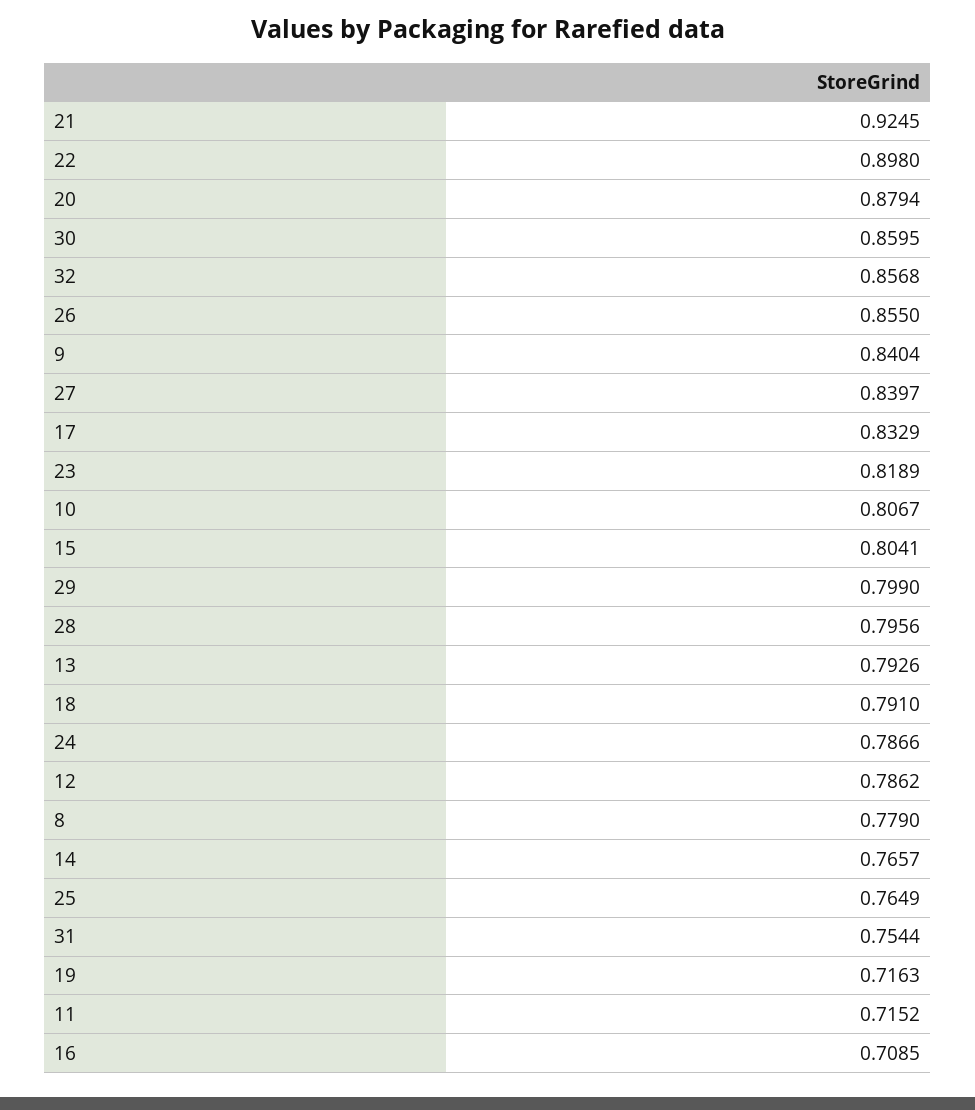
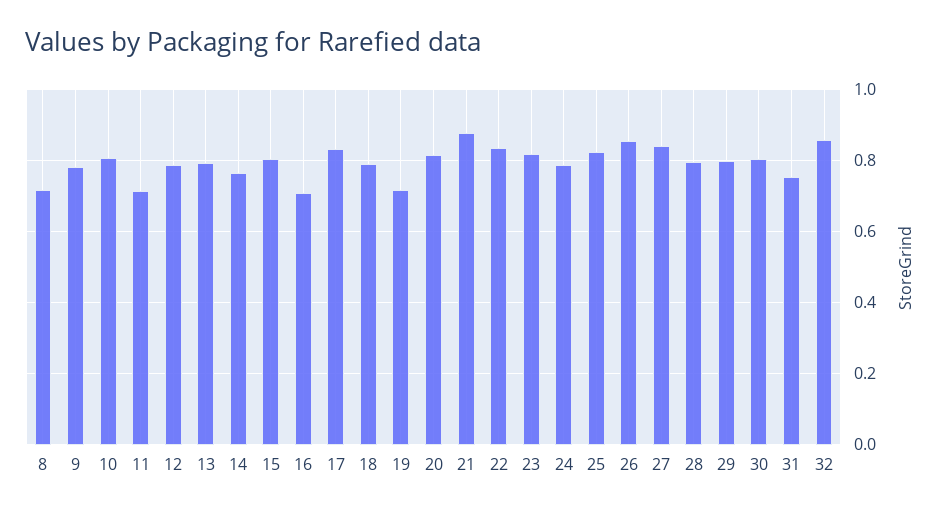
21: 0.9245 -> 0.88
22: 0.898 -> 0.84
20: 0.8794 -> 0.82
30: 0.8595 -> 0.8
9: 0.8404 -> 0.78
8: 0.779 -> 0.72
25: 0.7649 -> 0.82

